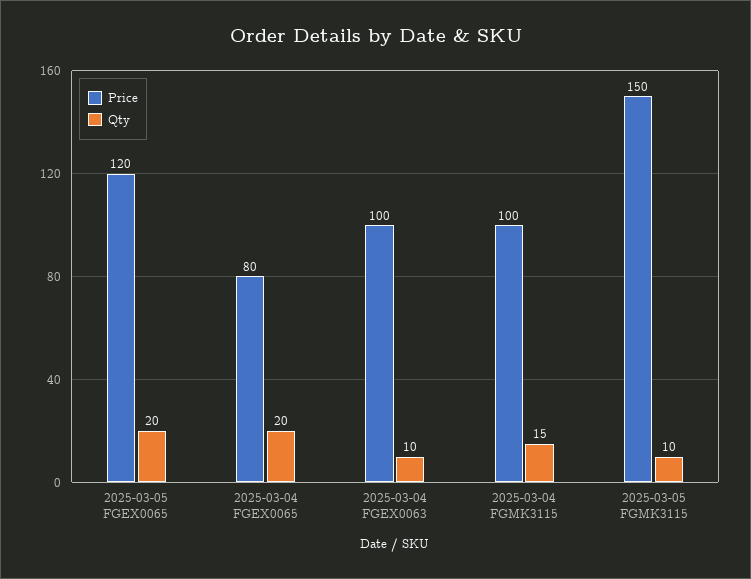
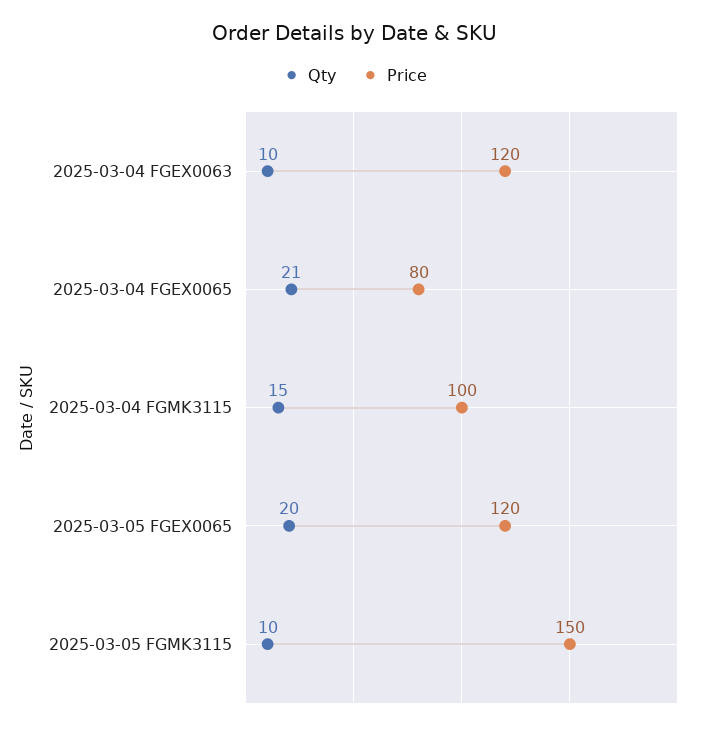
Qty, 2025-03-04 FGEX0065: 20 -> 21
Price, 2025-03-04 FGEX0063: 100 -> 120

